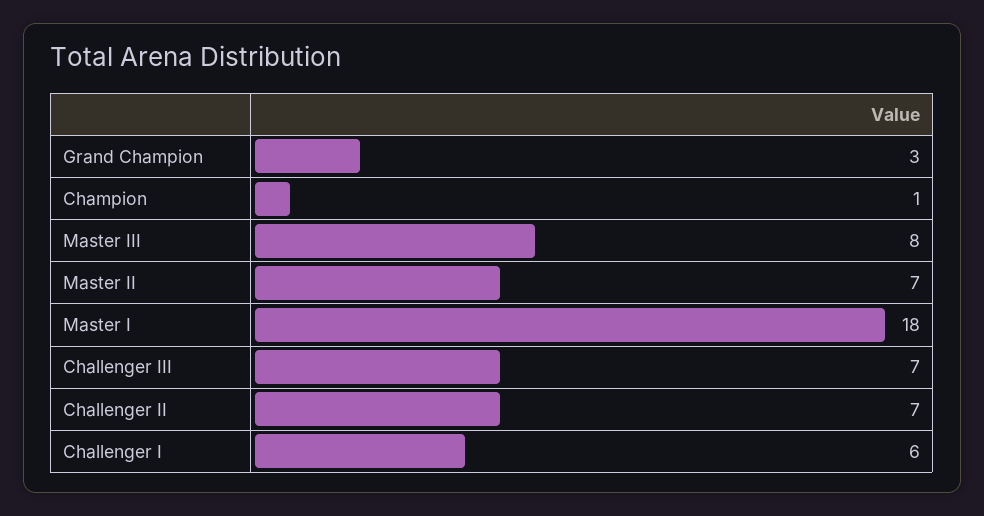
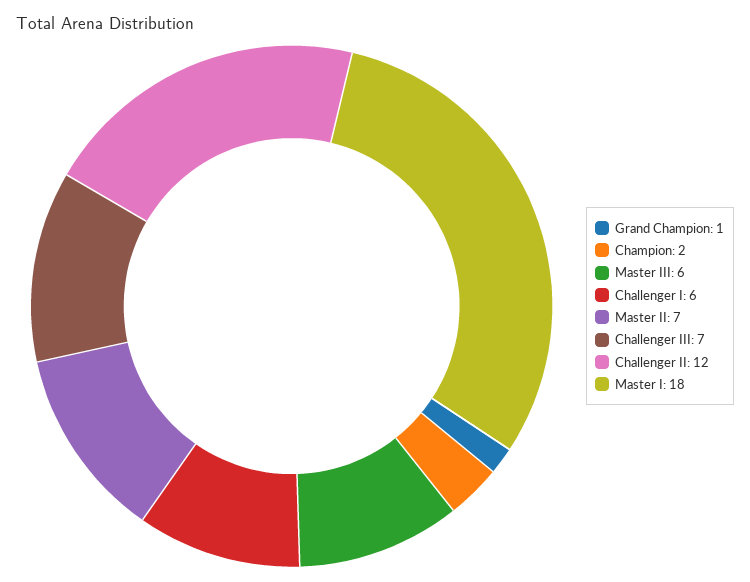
Grand Champion: 3 -> 1
Champion: 1 -> 2
Master III: 8 -> 6
Challenger II: 7 -> 12

